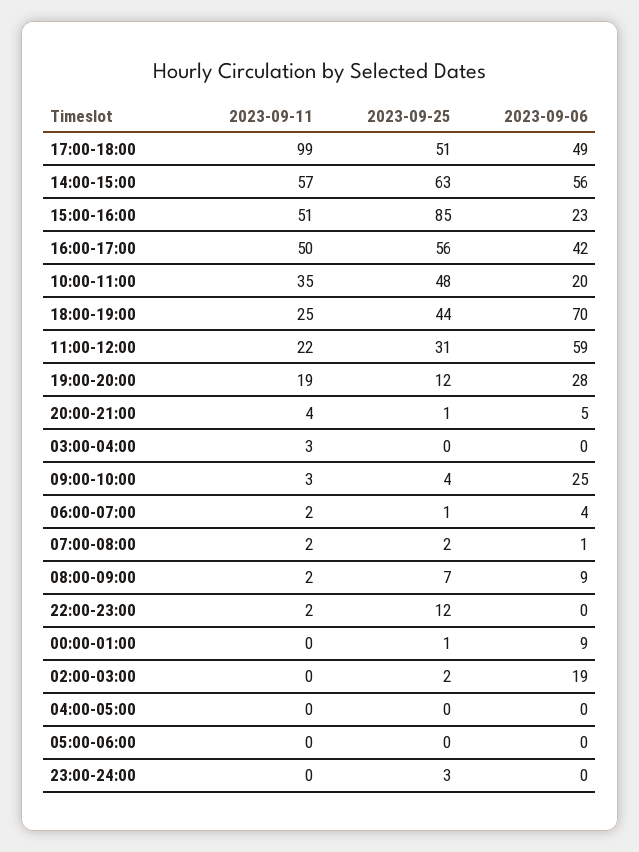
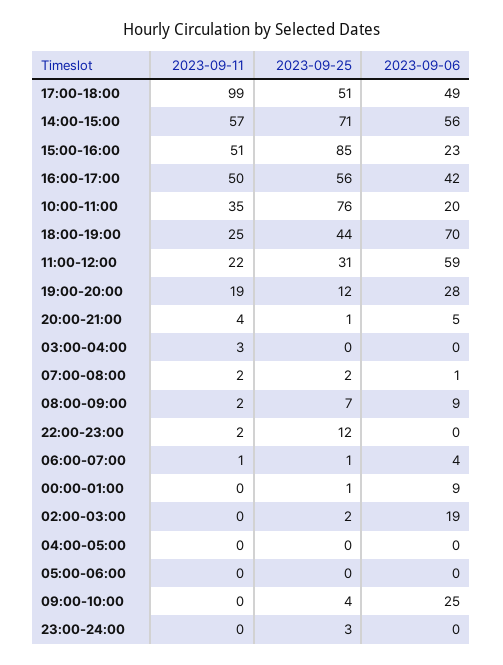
2023-09-25, 14:00-15:00: 63 -> 71
2023-09-25, 10:00-11:00: 48 -> 76
2023-09-11, 09:00-10:00: 3 -> 0
2023-09-11, 06:00-07:00: 2 -> 1

